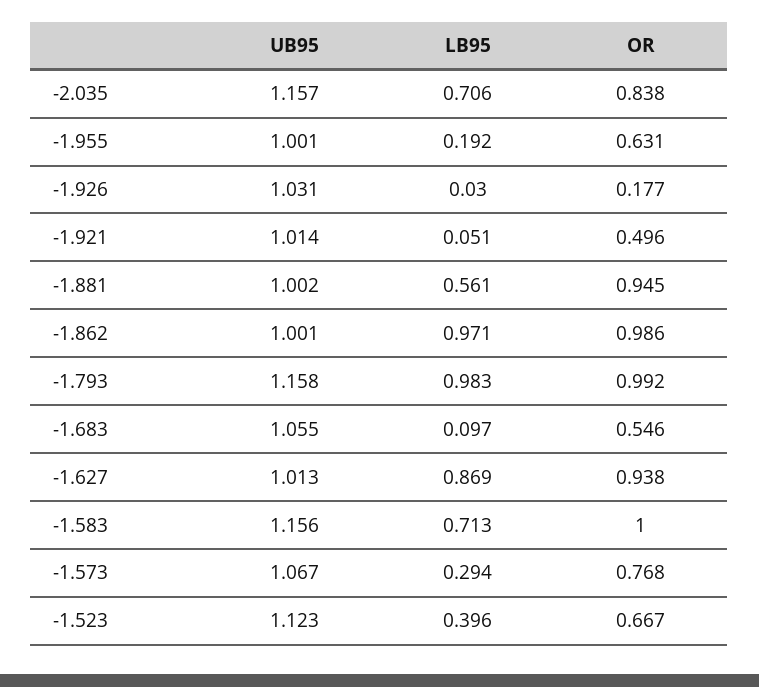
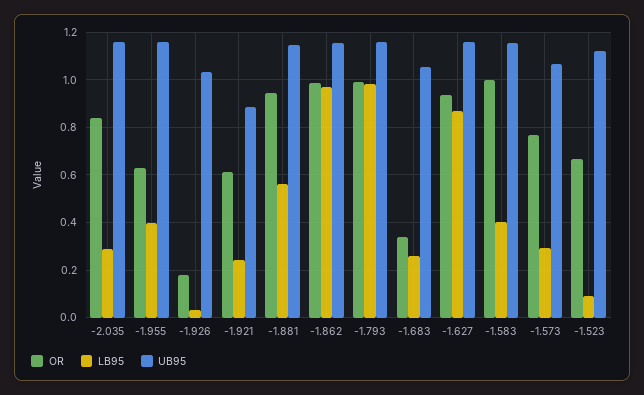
LB95, -2.035: 0.706 -> 0.3
UB95, -1.955: 1.001 -> 1.15
LB95, -1.955: 0.192 -> 0.4
UB95, -1.921: 1.014 -> 0.9
LB95, -1.921: 0.051 -> 0.25
OR, -1.921: 0.496 -> 0.6
UB95, -1.881: 1.002 -> 1.15
UB95, -1.862: 1.001 -> 1.15
LB95, -1.683: 0.097 -> 0.25
OR, -1.683: 0.546 -> 0.35
UB95, -1.627: 1.013 -> 1.15
LB95, -1.583: 0.713 -> 0.4
LB95, -1.523: 0.396 -> 0.1

